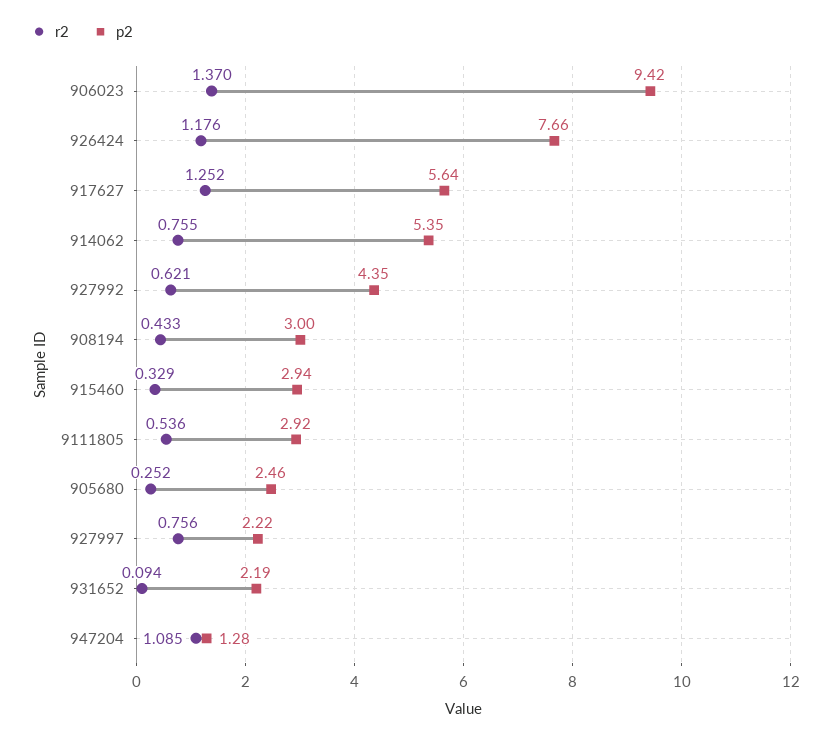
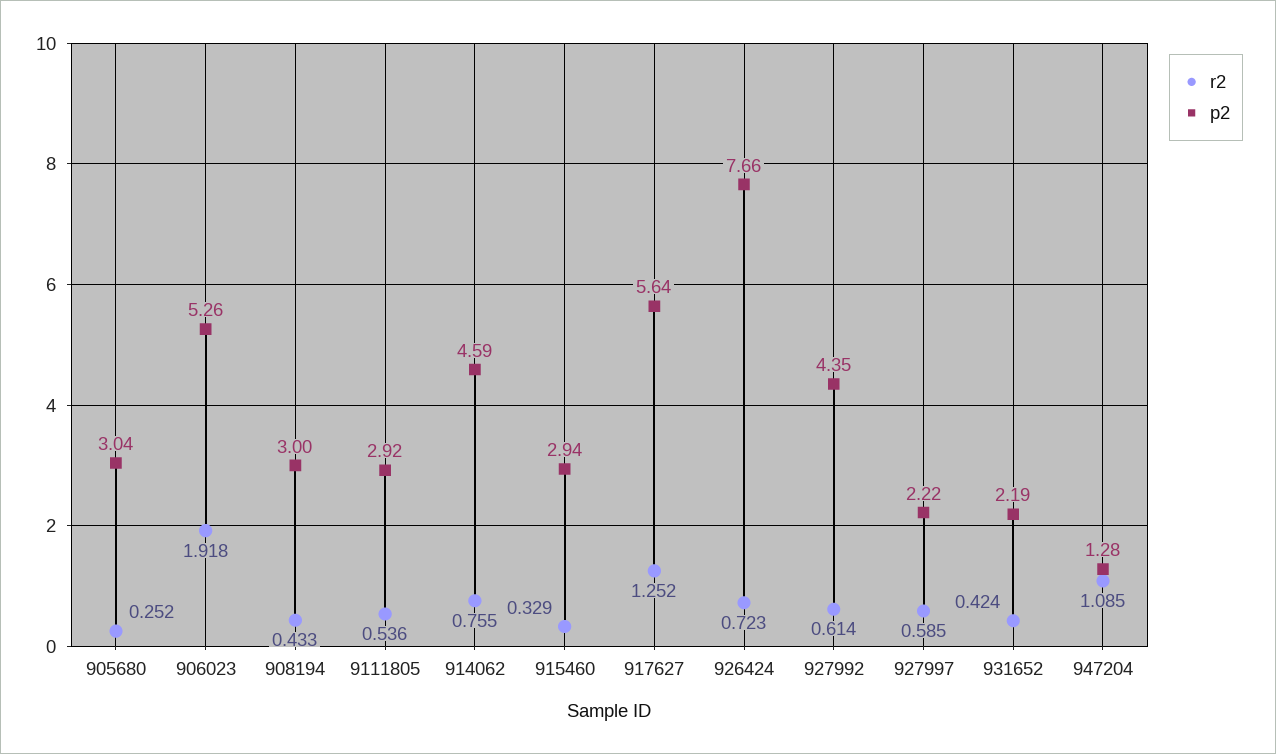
r2, 906023: 1.37 -> 1.918
p2, 906023: 9.42 -> 5.26
r2, 926424: 1.176 -> 0.723
p2, 914062: 5.35 -> 4.59
r2, 927992: 0.621 -> 0.614
p2, 905680: 2.46 -> 3.04
r2, 927997: 0.756 -> 0.585
r2, 931652: 0.094 -> 0.424

